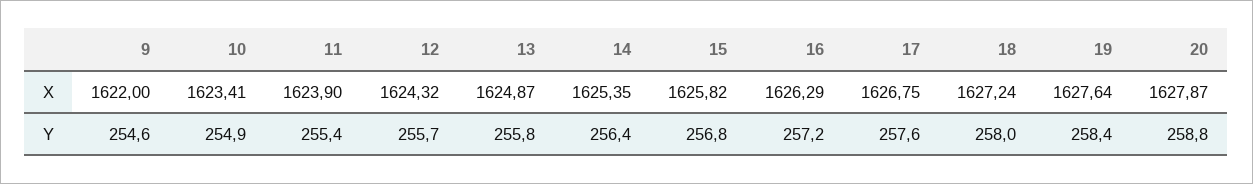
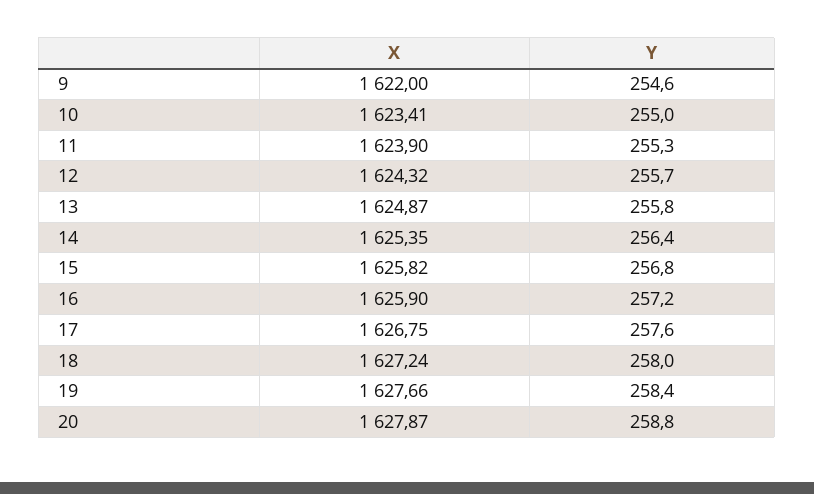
16, X: 1626.29 -> 1625.9
19, X: 1627.64 -> 1627.66
10, Y: 254.9 -> 255
11, Y: 255.4 -> 255.3

